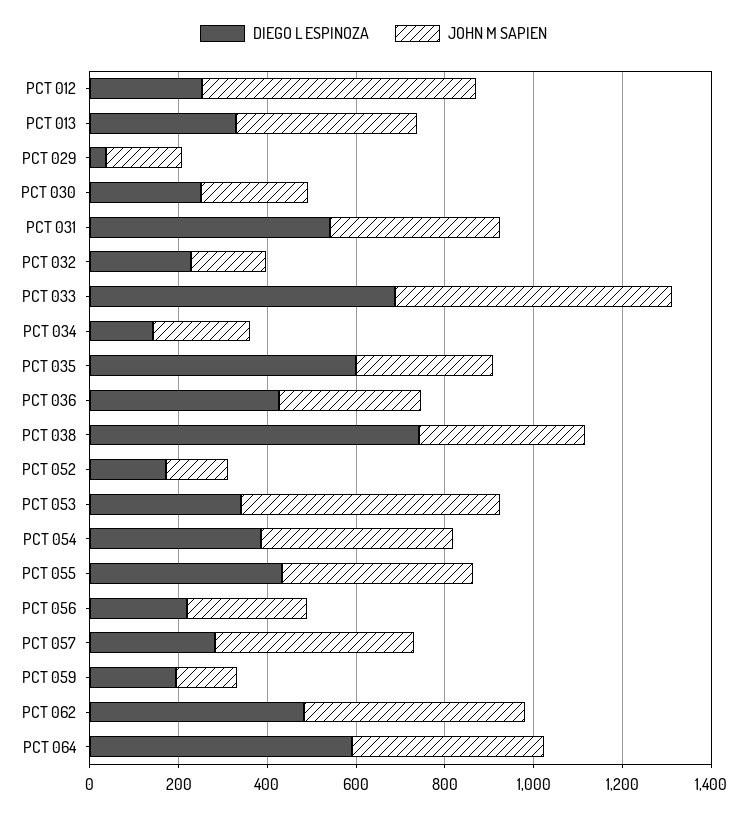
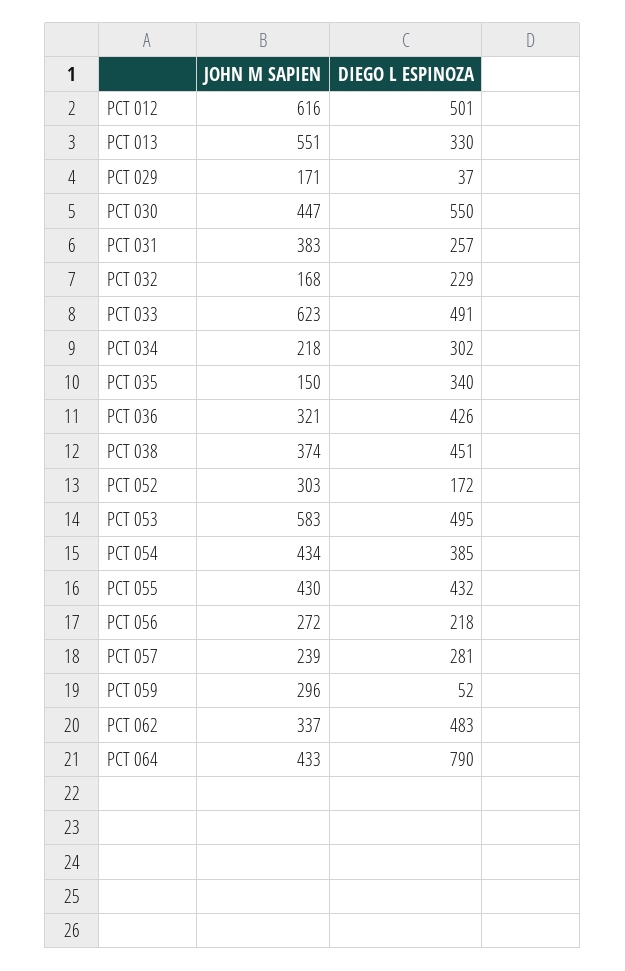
DIEGO L ESPINOZA, PCT 012: 250 -> 501
JOHN M SAPIEN, PCT 013: 400 -> 551
DIEGO L ESPINOZA, PCT 030: 250 -> 550
JOHN M SAPIEN, PCT 030: 250 -> 447
DIEGO L ESPINOZA, PCT 031: 550 -> 257
DIEGO L ESPINOZA, PCT 033: 700 -> 491
DIEGO L ESPINOZA, PCT 034: 150 -> 302
DIEGO L ESPINOZA, PCT 035: 600 -> 340
JOHN M SAPIEN, PCT 035: 300 -> 150
DIEGO L ESPINOZA, PCT 038: 750 -> 451
JOHN M SAPIEN, PCT 052: 150 -> 303
DIEGO L ESPINOZA, PCT 053: 350 -> 495
JOHN M SAPIEN, PCT 057: 450 -> 239
DIEGO L ESPINOZA, PCT 059: 200 -> 52
JOHN M SAPIEN, PCT 059: 150 -> 296
JOHN M SAPIEN, PCT 062: 500 -> 337
DIEGO L ESPINOZA, PCT 064: 600 -> 790

